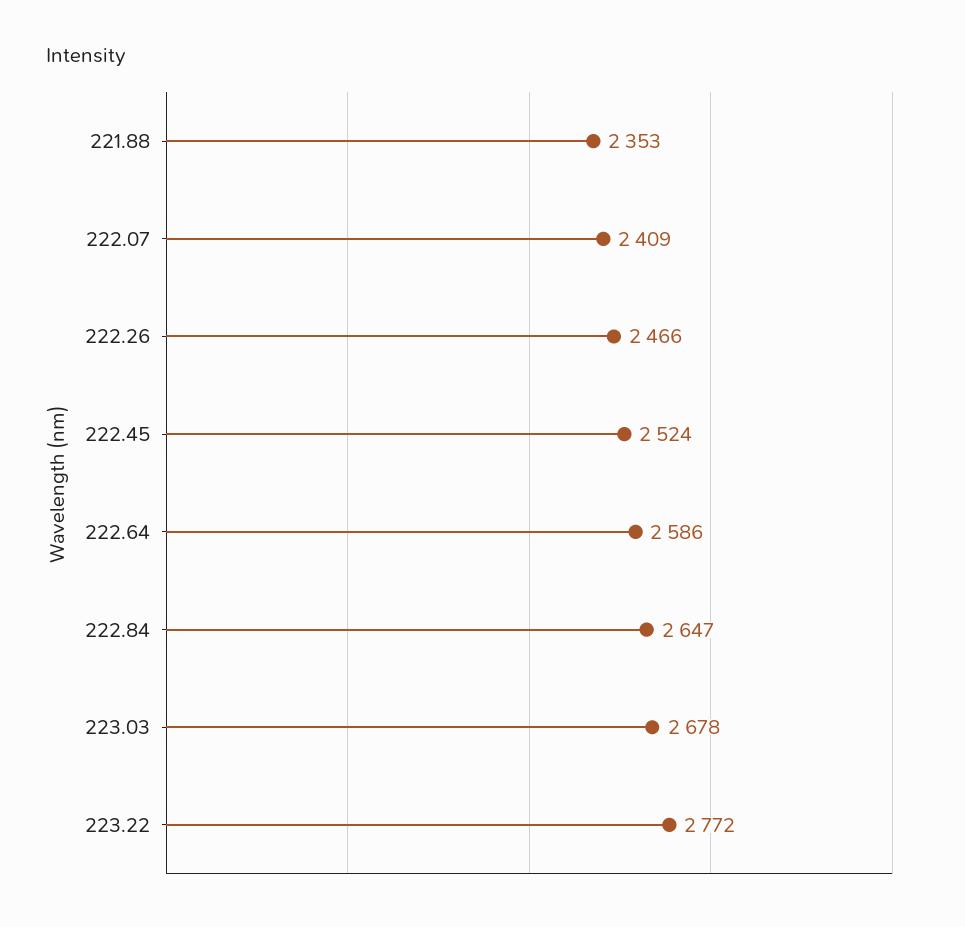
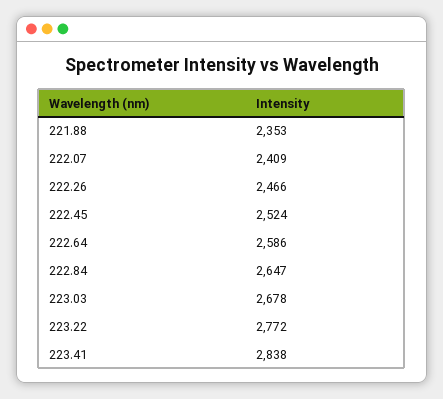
223.41: none -> 2838

